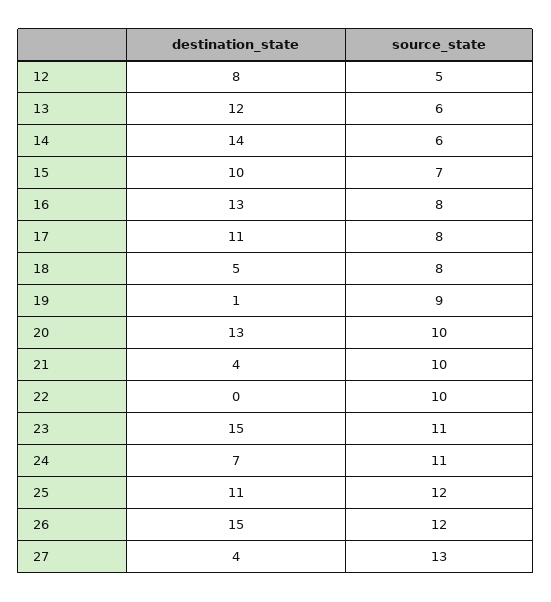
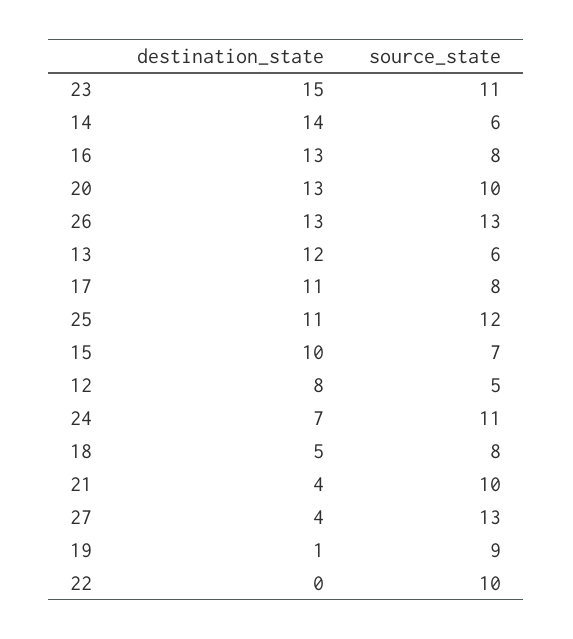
destination_state, 26: 15 -> 13
source_state, 26: 12 -> 13

